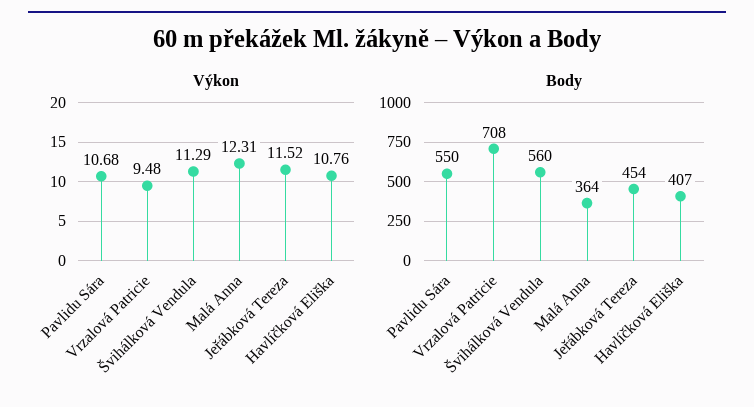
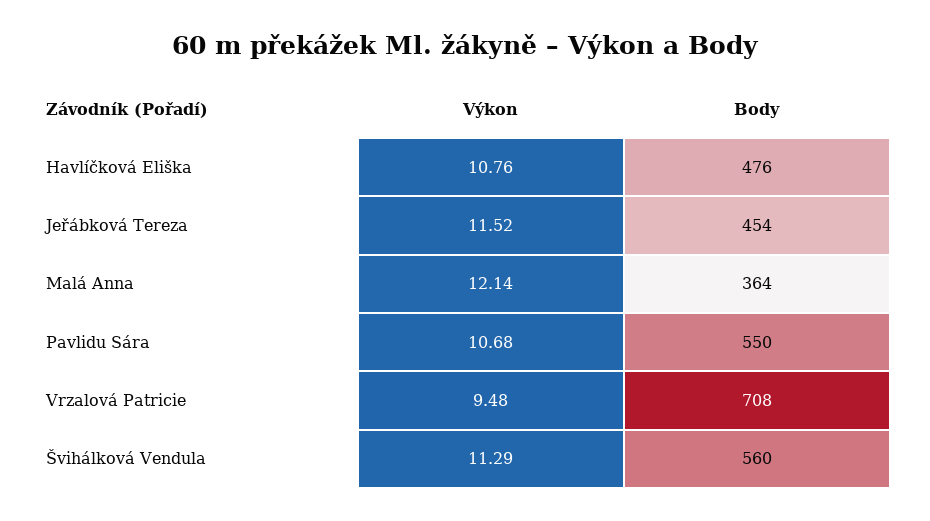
Výkon, Malá Anna: 12.31 -> 12.14
Body, Havlíčková Eliška: 407 -> 476

